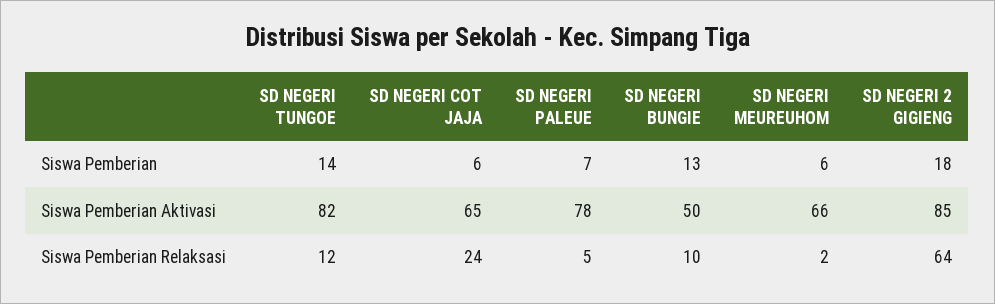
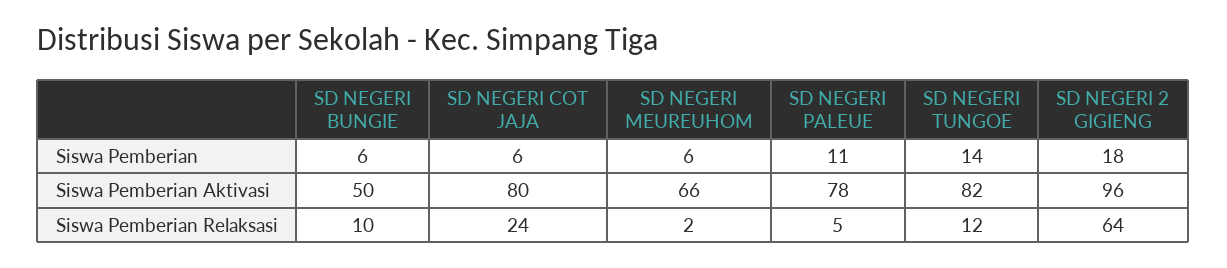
SD NEGERI PALEUE, Siswa Pemberian: 7 -> 11
SD NEGERI BUNGIE, Siswa Pemberian: 13 -> 6
SD NEGERI COT JAJA, Siswa Pemberian Aktivasi: 65 -> 80
SD NEGERI 2 GIGIENG, Siswa Pemberian Aktivasi: 85 -> 96

